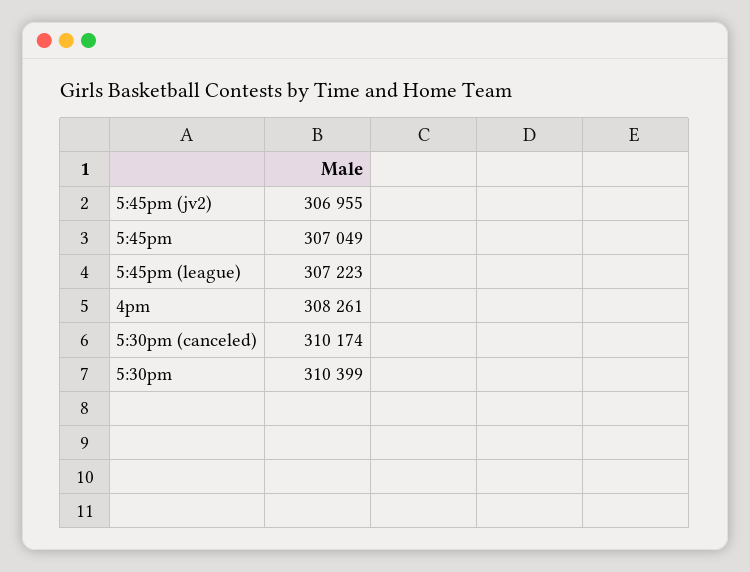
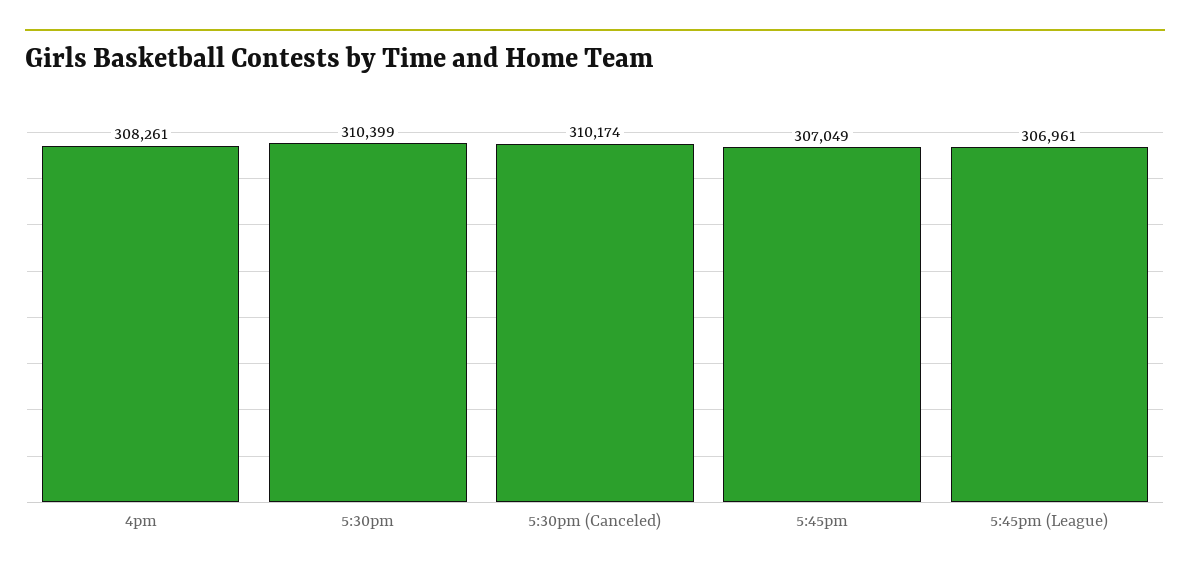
5:45pm (jv2): 306955 -> none
5:45pm (league): 307223 -> 306961

